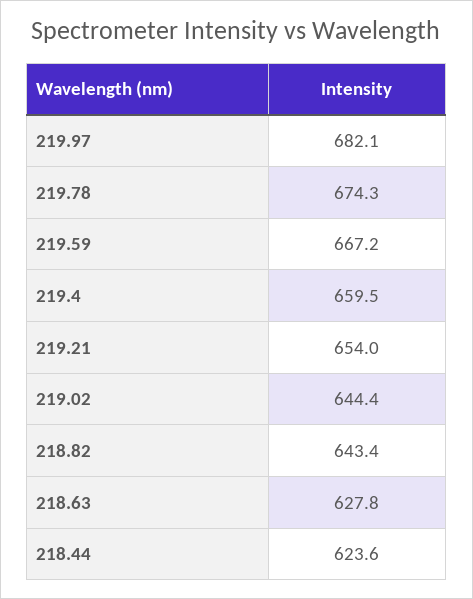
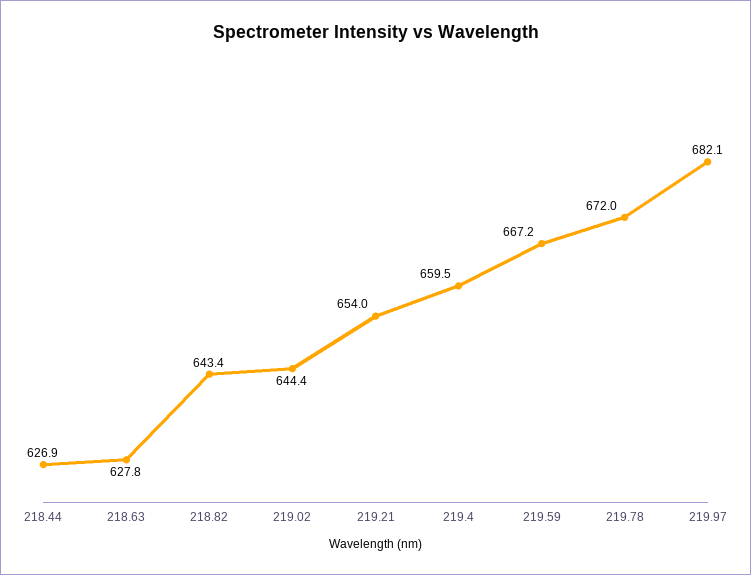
219.78: 674.3 -> 672
218.44: 623.6 -> 626.9

